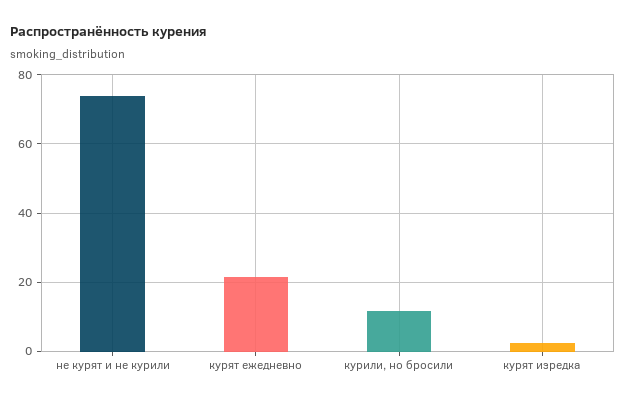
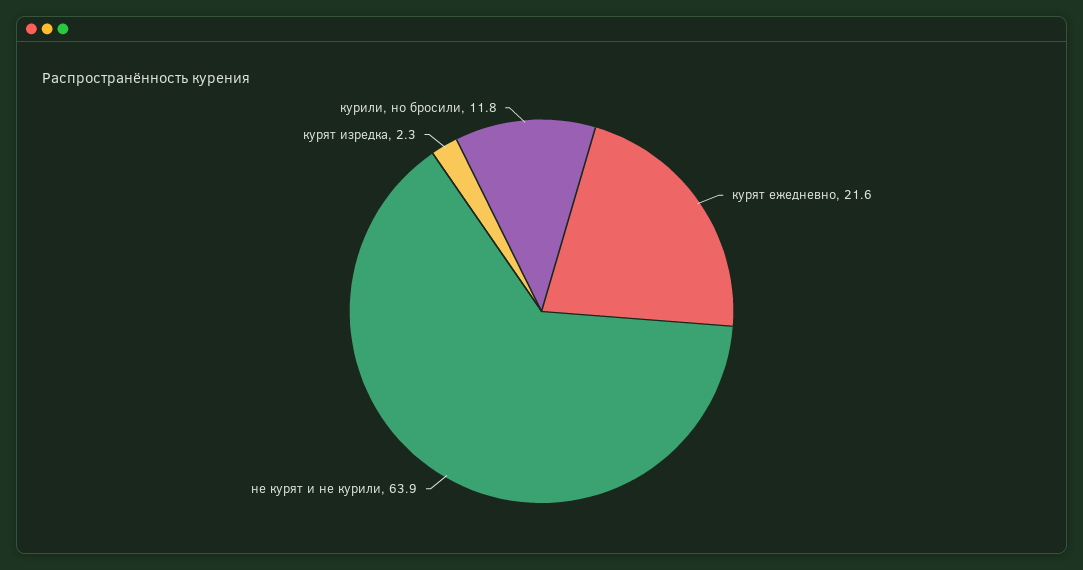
не курят и не курили: 74 -> 63.9

